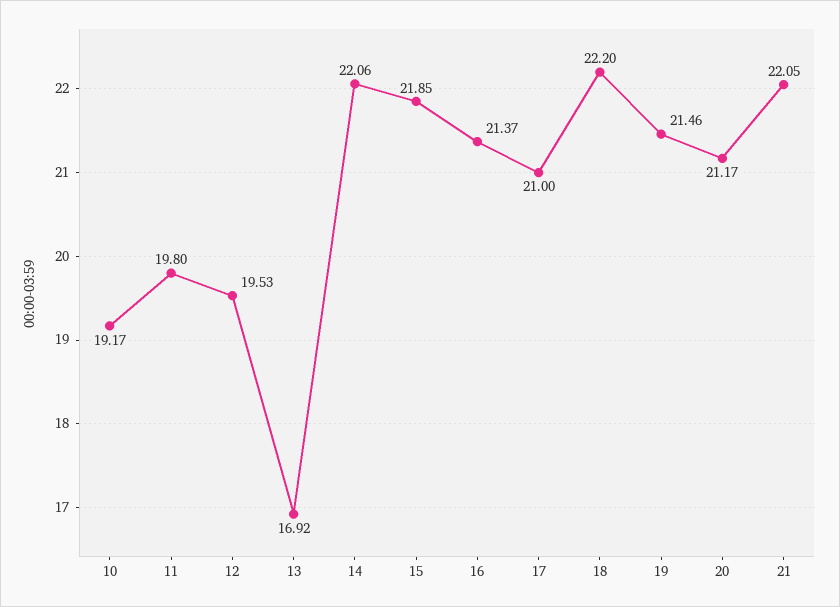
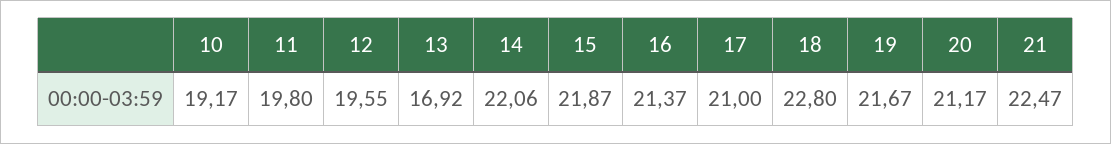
12: 19.53 -> 19.55
15: 21.85 -> 21.87
18: 22.2 -> 22.8
19: 21.46 -> 21.67
21: 22.05 -> 22.47

